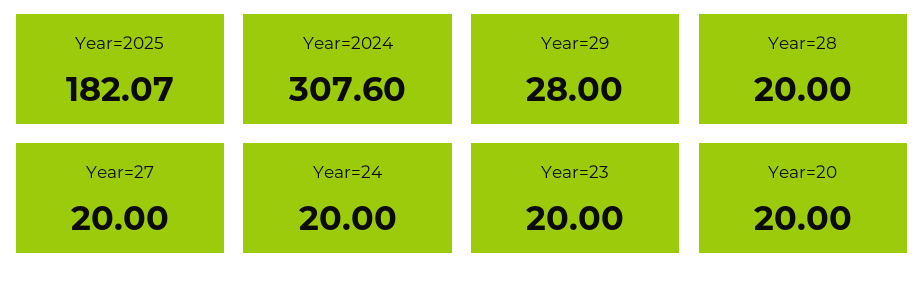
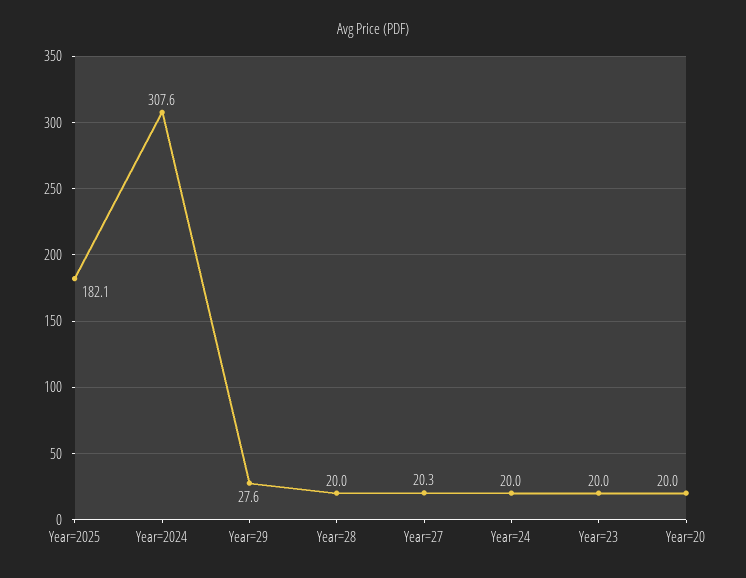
Year=29: 28 -> 27.6
Year=27: 20 -> 20.3

